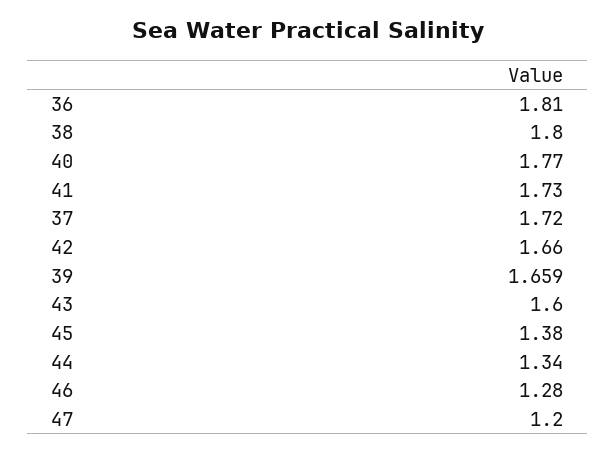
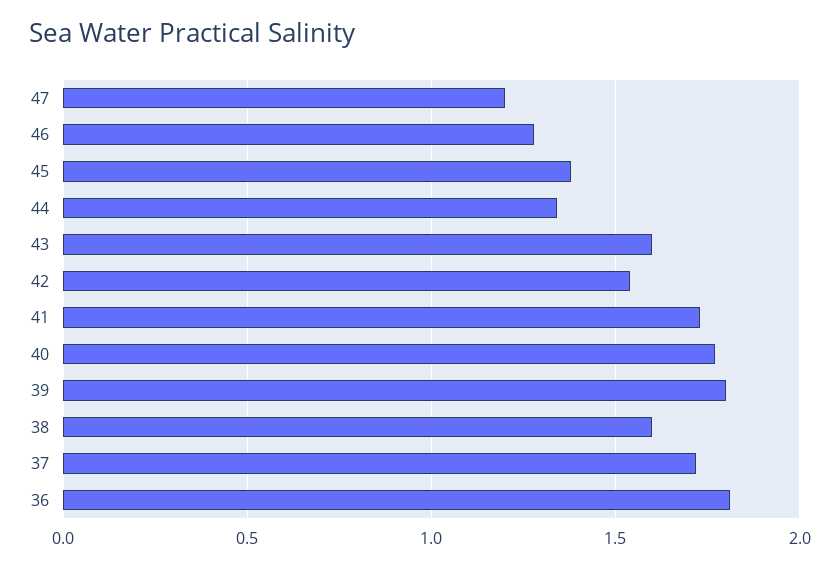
38: 1.8 -> 1.6
42: 1.66 -> 1.55
39: 1.659 -> 1.8

